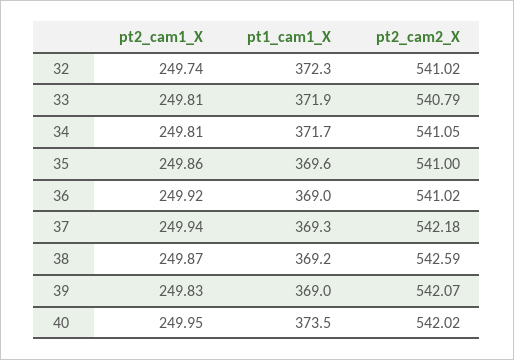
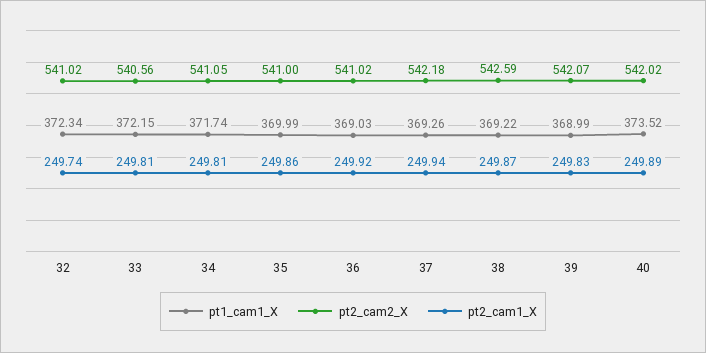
pt1_cam1_X, 33: 371.9 -> 372.15
pt2_cam2_X, 33: 540.79 -> 540.56
pt1_cam1_X, 35: 369.6 -> 369.99
pt2_cam1_X, 40: 249.95 -> 249.89

